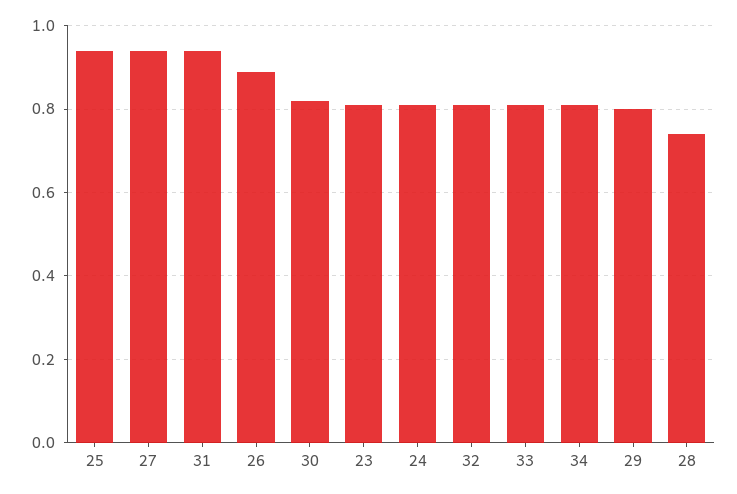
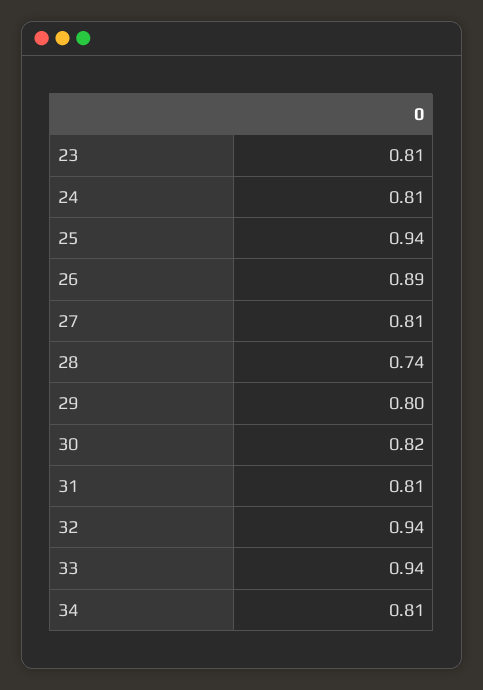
27: 0.95 -> 0.81
31: 0.95 -> 0.81
32: 0.8 -> 0.94
33: 0.8 -> 0.94

